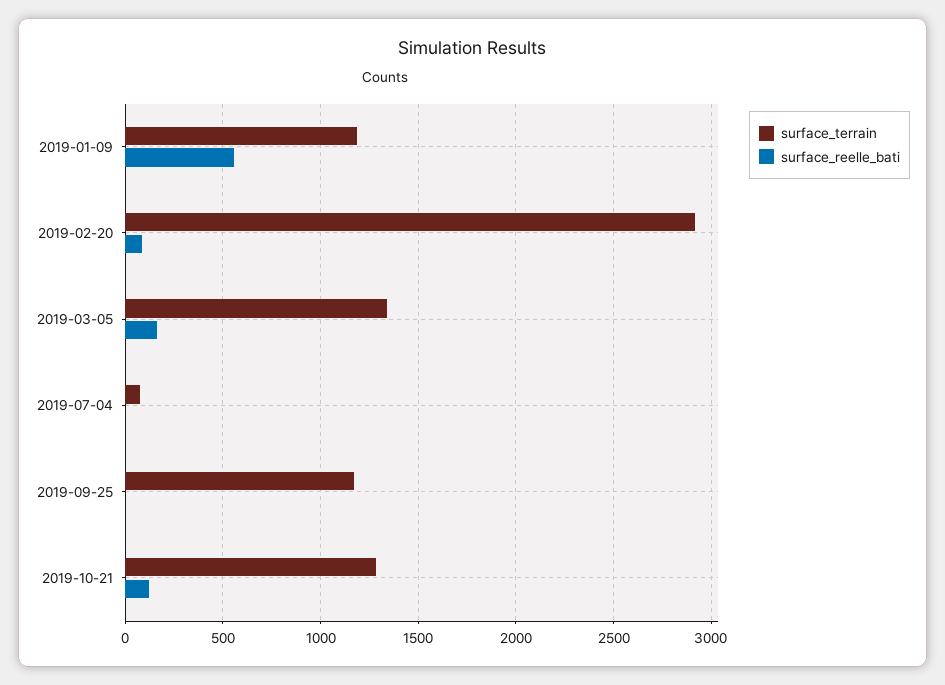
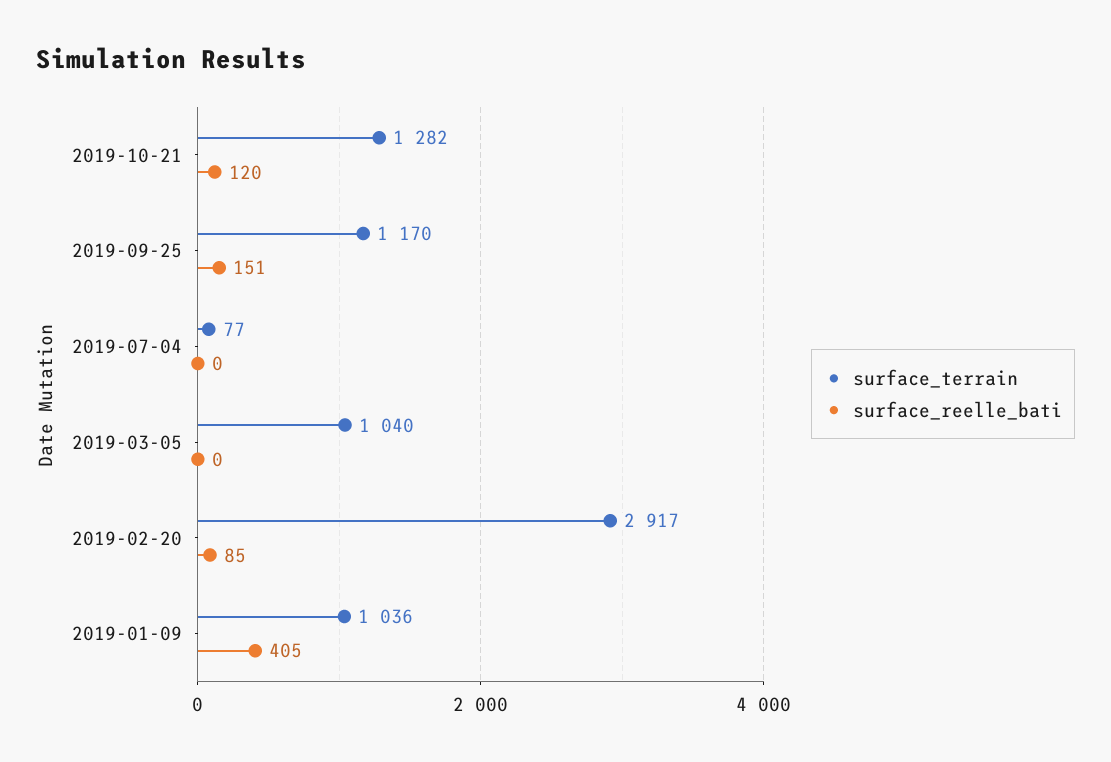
surface_terrain, 2019-01-09: 1200 -> 1036
surface_reelle_bati, 2019-01-09: 550 -> 405
surface_terrain, 2019-03-05: 1350 -> 1040
surface_reelle_bati, 2019-03-05: 150 -> 0
surface_reelle_bati, 2019-09-25: 0 -> 151

